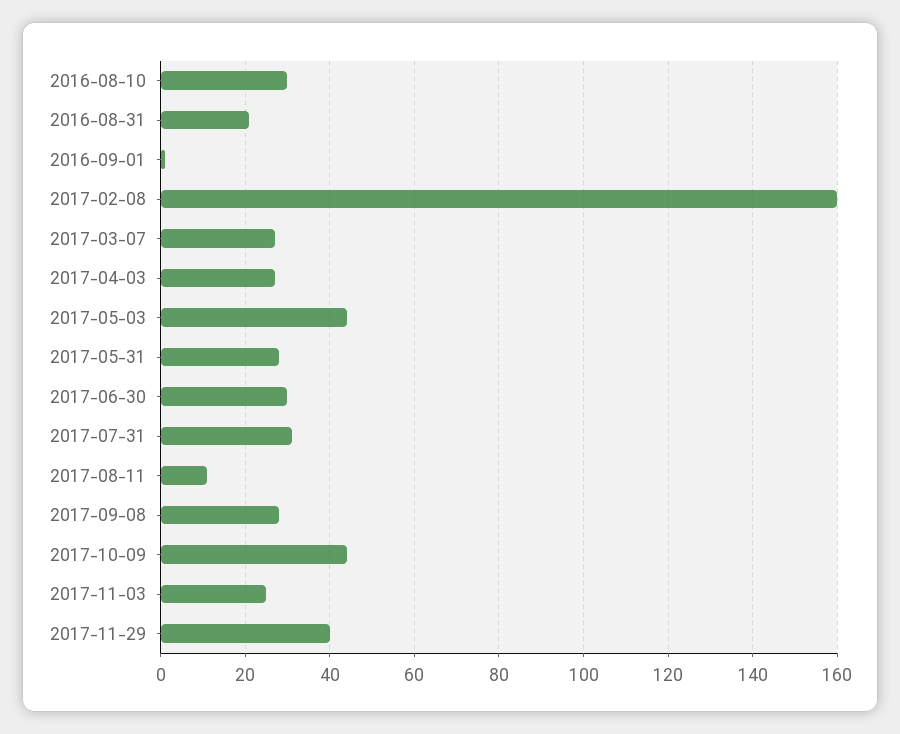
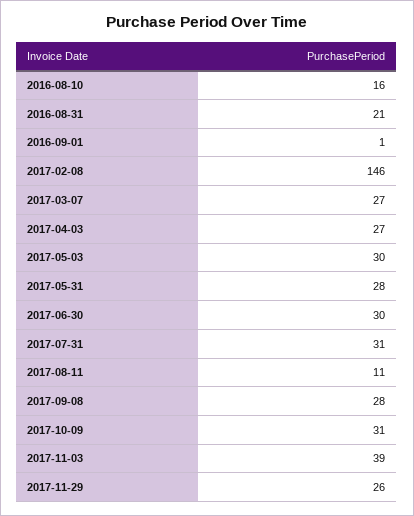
2016-08-10: 30 -> 16
2017-02-08: 160 -> 146
2017-05-03: 45 -> 30
2017-10-09: 45 -> 31
2017-11-03: 25 -> 39
2017-11-29: 40 -> 26

